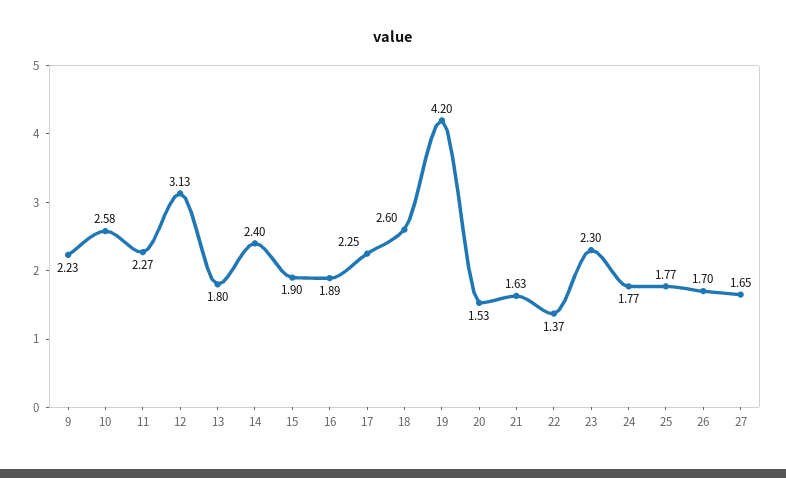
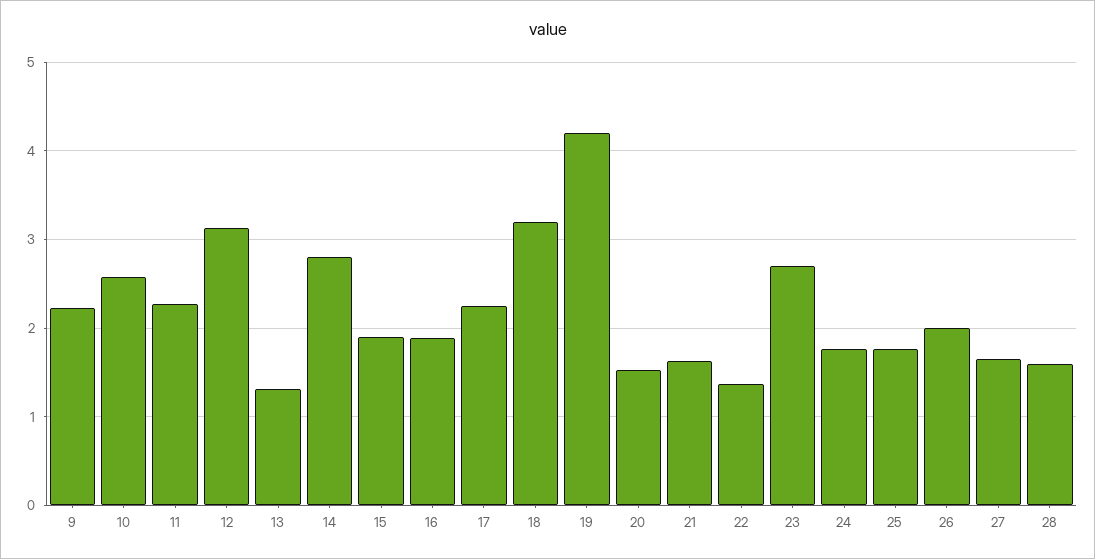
13: 1.8 -> 1.3
14: 2.4 -> 2.8
18: 2.6 -> 3.2
23: 2.3 -> 2.7
26: 1.7 -> 2
28: none -> 1.6

